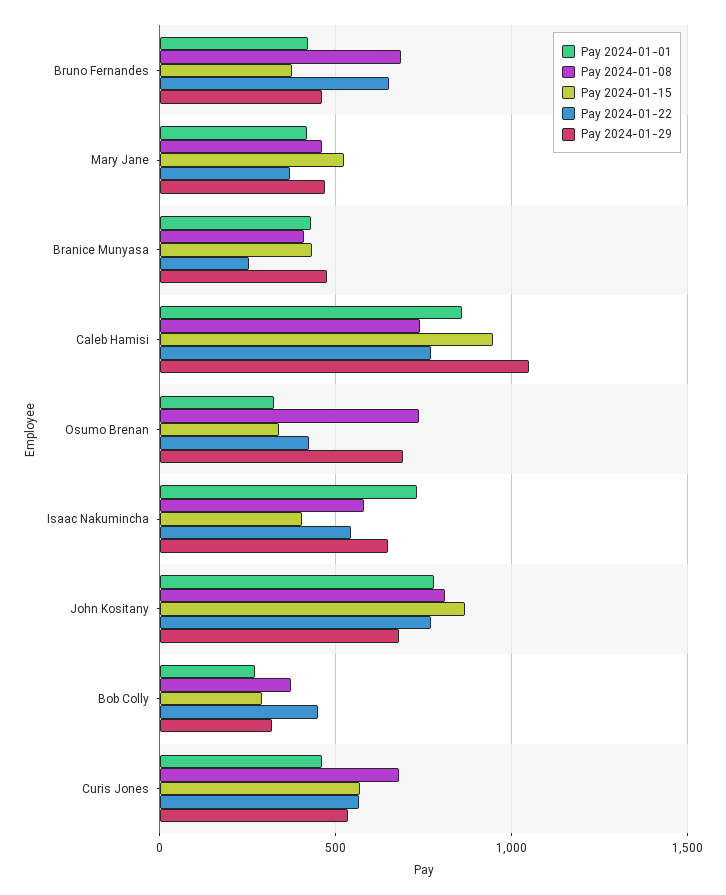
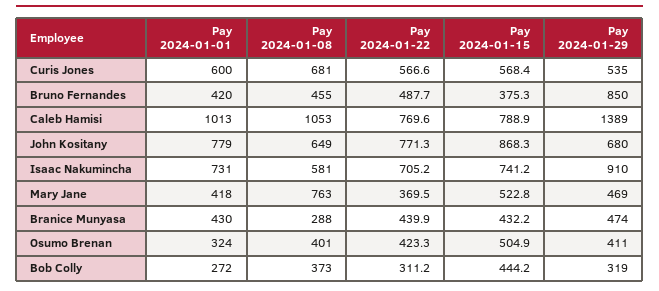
Pay 2024-01-08, Bruno Fernandes: 700 -> 455
Pay 2024-01-22, Bruno Fernandes: 650 -> 487.7
Pay 2024-01-29, Bruno Fernandes: 450 -> 850
Pay 2024-01-08, Mary Jane: 450 -> 763
Pay 2024-01-08, Branice Munyasa: 400 -> 288
Pay 2024-01-22, Branice Munyasa: 250 -> 439.9
Pay 2024-01-01, Caleb Hamisi: 850 -> 1013
Pay 2024-01-08, Caleb Hamisi: 750 -> 1053
Pay 2024-01-15, Caleb Hamisi: 950 -> 788.9
Pay 2024-01-29, Caleb Hamisi: 1050 -> 1389
Pay 2024-01-08, Osumo Brenan: 750 -> 401
Pay 2024-01-15, Osumo Brenan: 350 -> 504.9
Pay 2024-01-29, Osumo Brenan: 700 -> 411
Pay 2024-01-15, Isaac Nakumincha: 400 -> 741.2
Pay 2024-01-22, Isaac Nakumincha: 550 -> 705.2
Pay 2024-01-29, Isaac Nakumincha: 650 -> 910
Pay 2024-01-08, John Kositany: 800 -> 649
Pay 2024-01-15, Bob Colly: 300 -> 444.2
Pay 2024-01-22, Bob Colly: 450 -> 311.2
Pay 2024-01-01, Curis Jones: 450 -> 600

